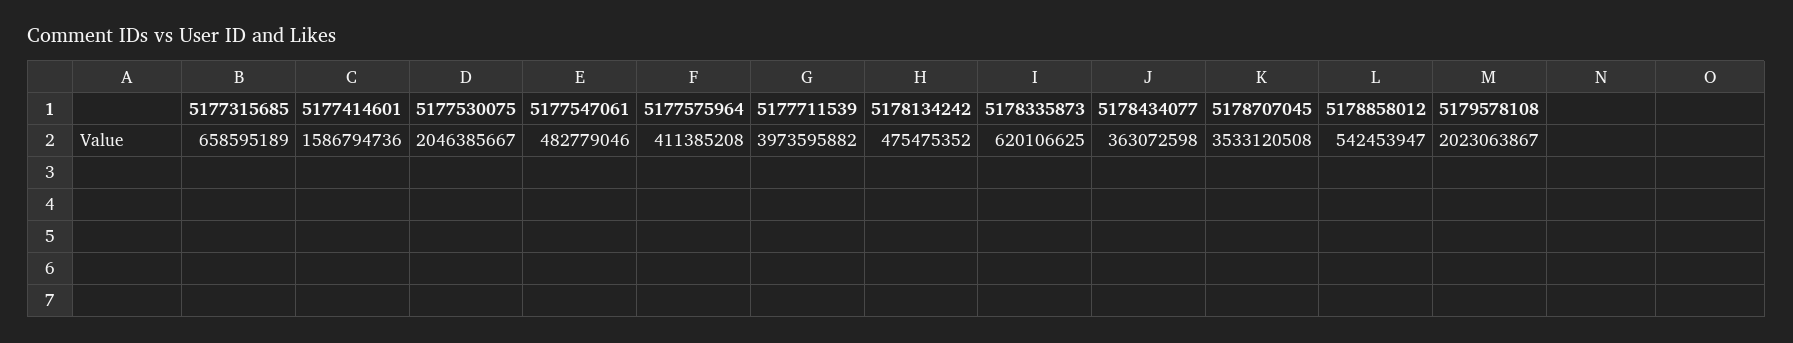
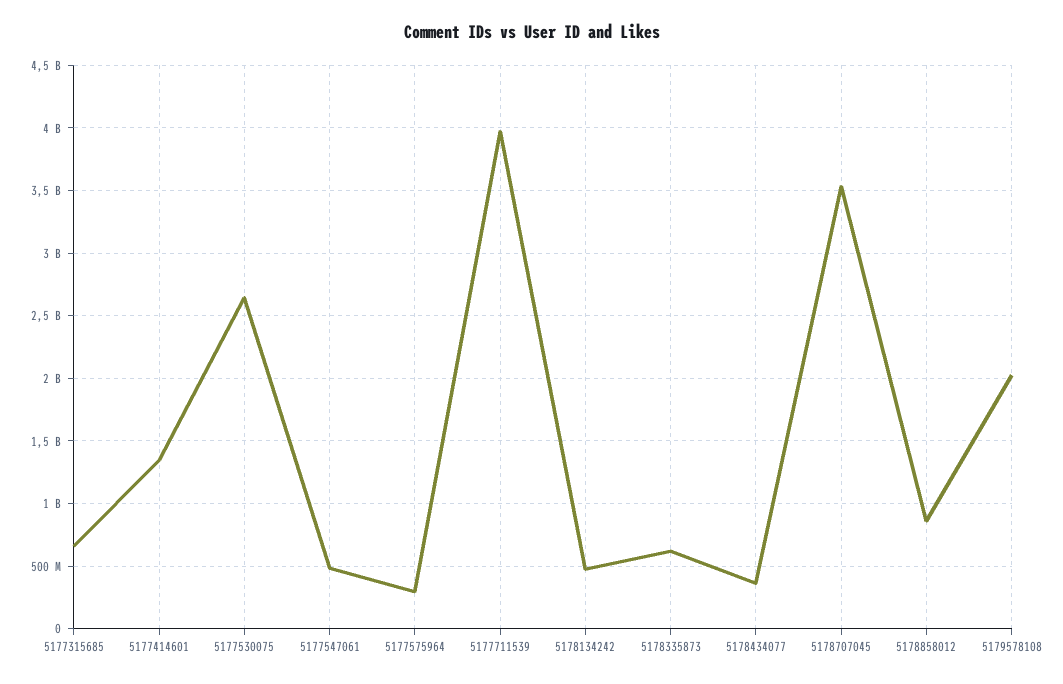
5177414601: 1586794736 -> 1350000000
5177530075: 2046385667 -> 2650000000
5177575964: 411385208 -> 300000000
5178858012: 542453947 -> 850000000

